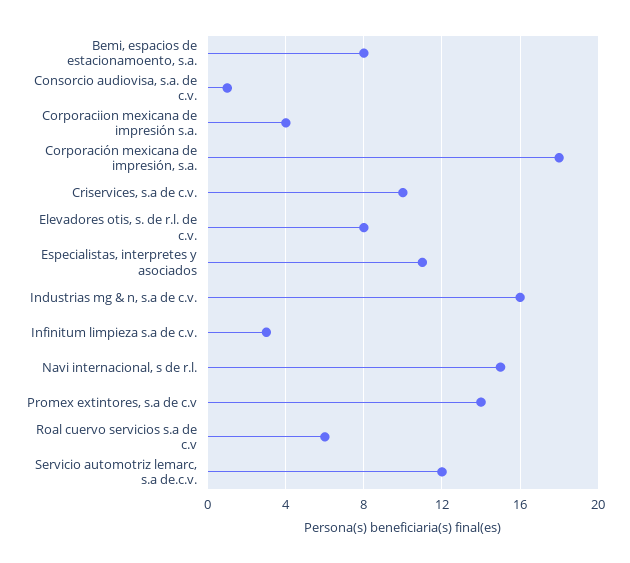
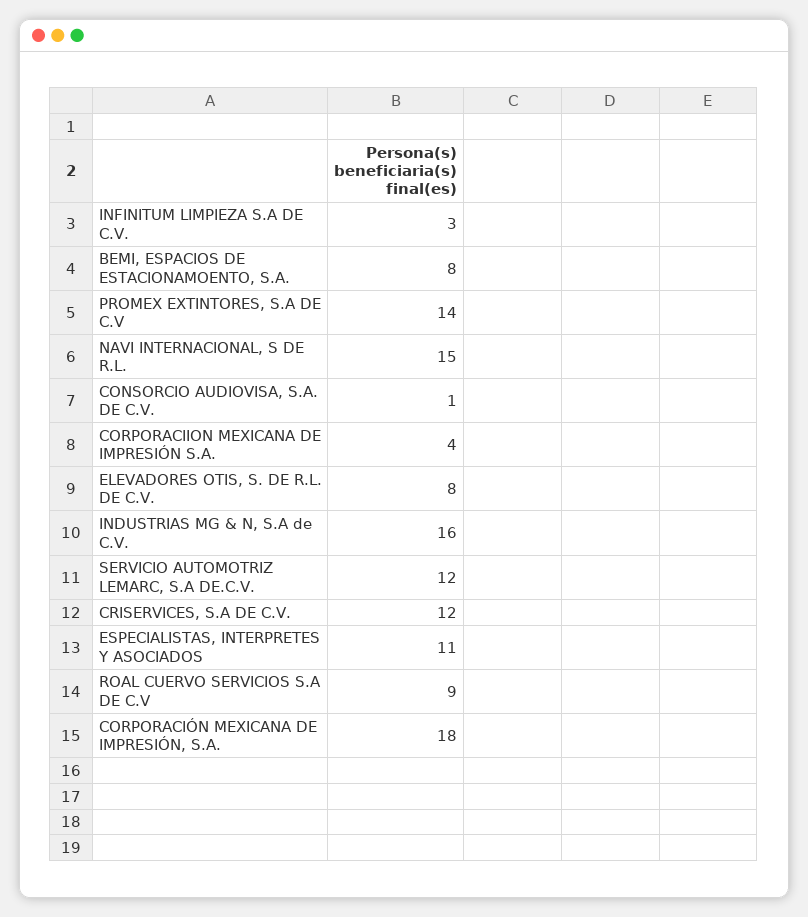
Criservices, s.a de c.v.: 10 -> 12
Roal cuervo servicios s.a de c.v: 6 -> 9

